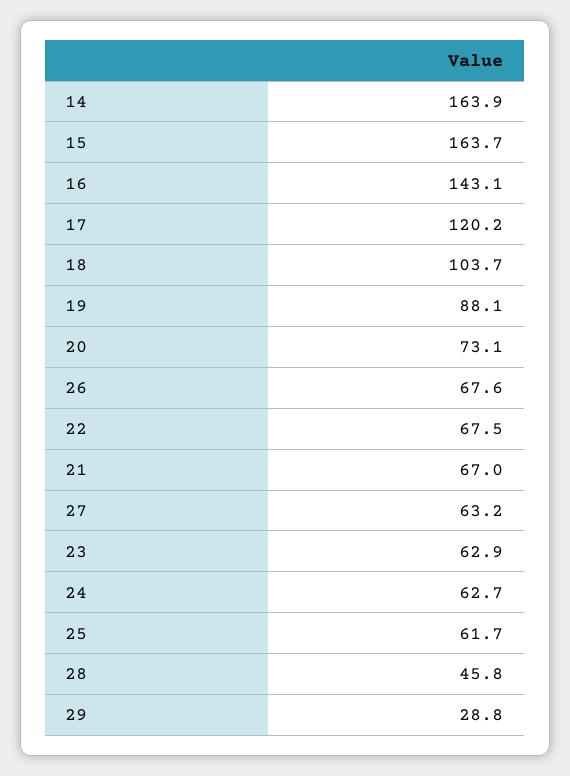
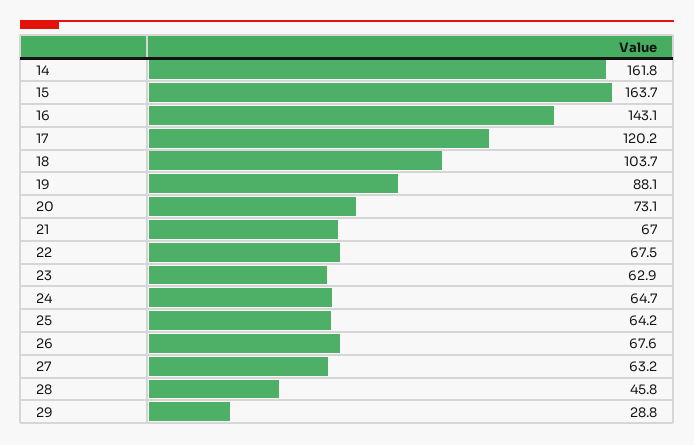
14: 163.9 -> 161.8
24: 62.7 -> 64.7
25: 61.7 -> 64.2

